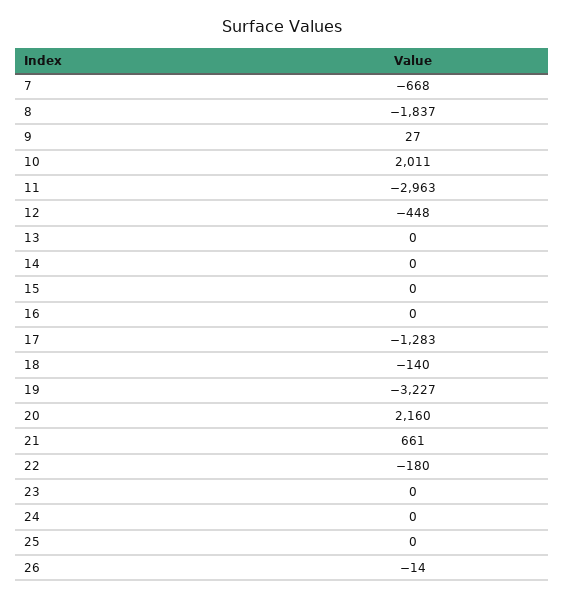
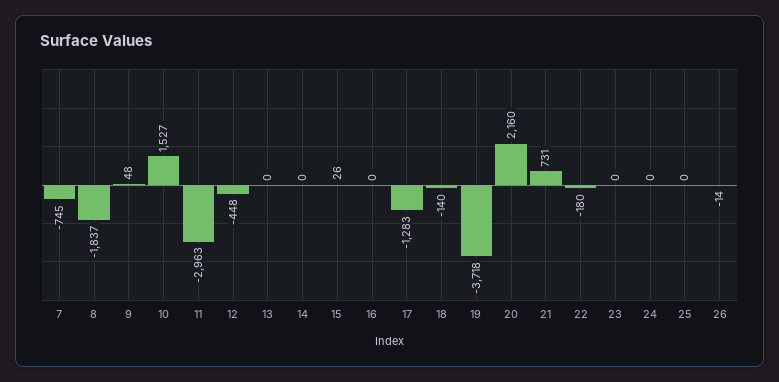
7: -668 -> -745
9: 27 -> 48
10: 2011 -> 1527
15: 0 -> 26
19: -3227 -> -3718
21: 661 -> 731

